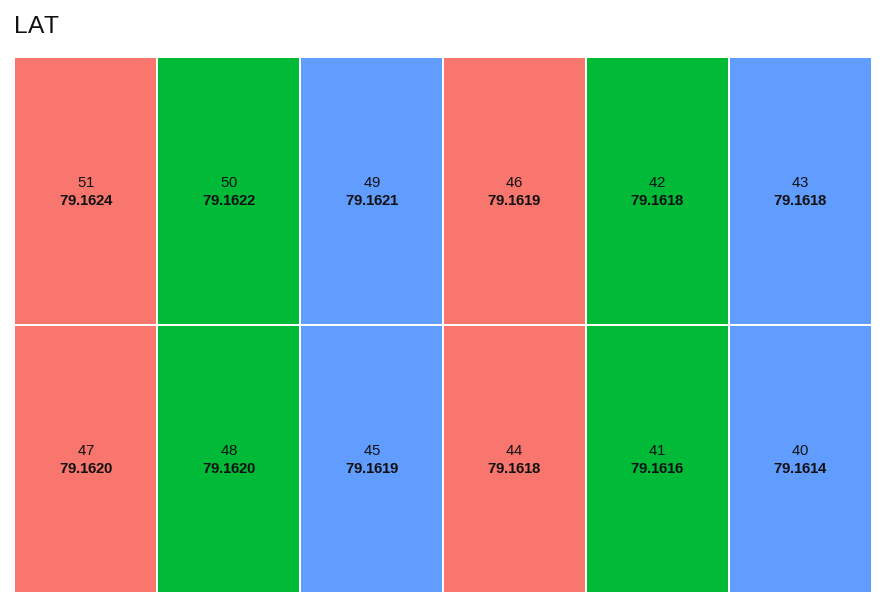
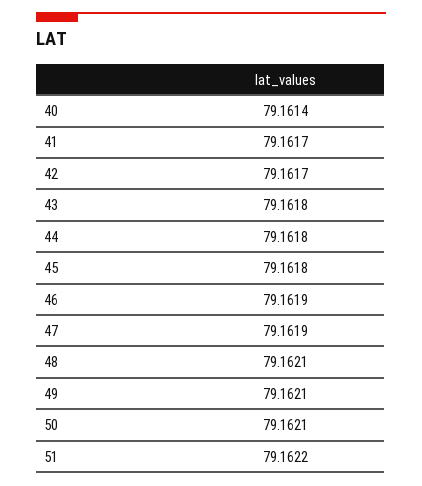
51: 79.1624 -> 79.1622
50: 79.1622 -> 79.1621
47: 79.162 -> 79.1619
48: 79.162 -> 79.1621
45: 79.1619 -> 79.1618
42: 79.1618 -> 79.1617
41: 79.1616 -> 79.1617

